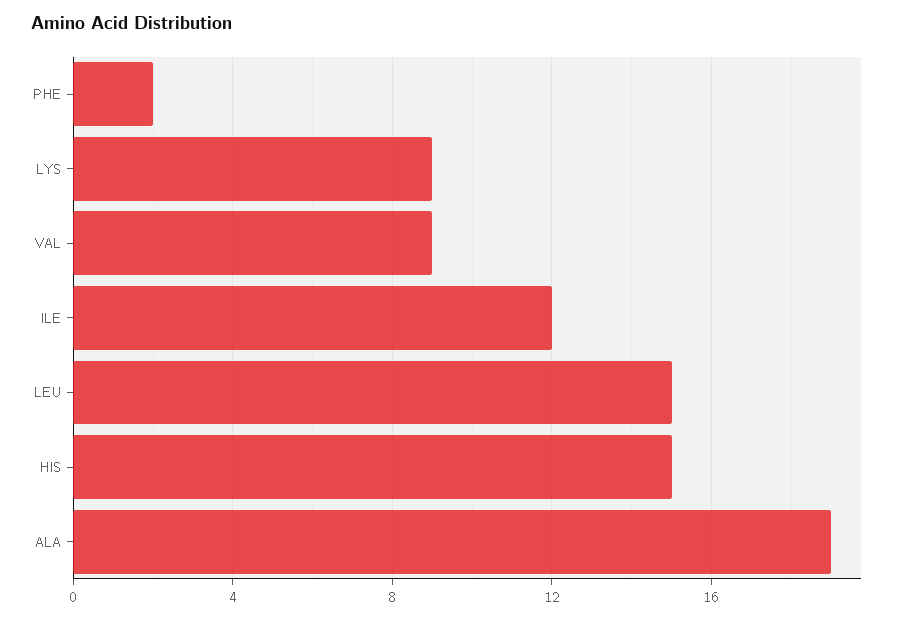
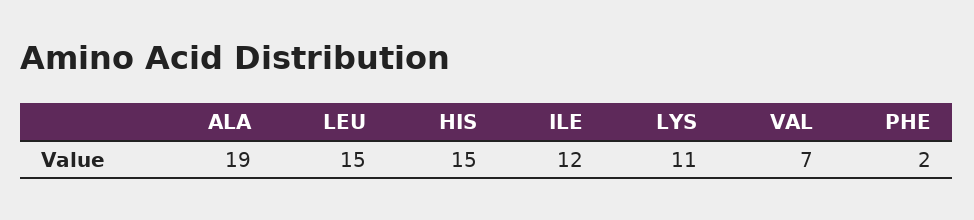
LYS: 9 -> 11
VAL: 9 -> 7

